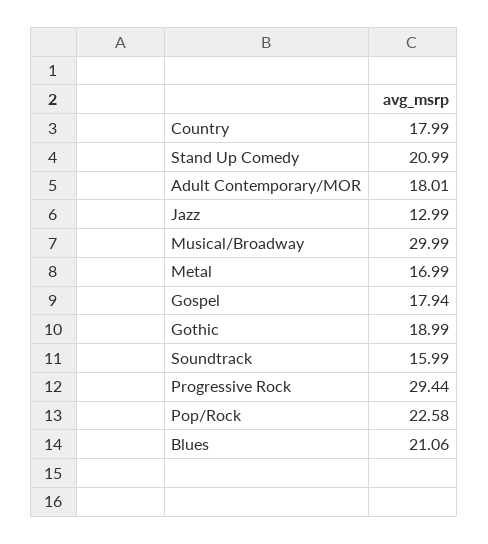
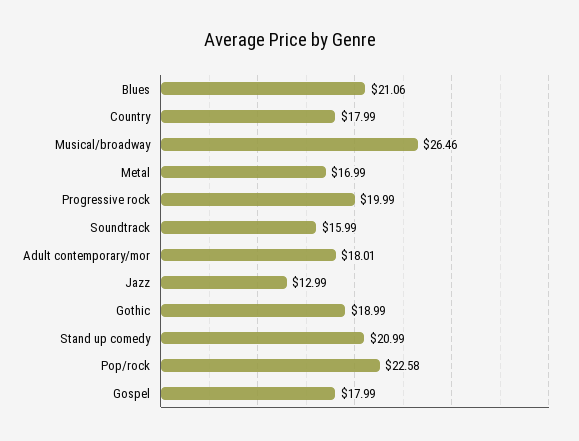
Musical/Broadway: 29.99 -> 26.46
Gospel: 17.94 -> 17.99
Progressive Rock: 29.44 -> 19.99

